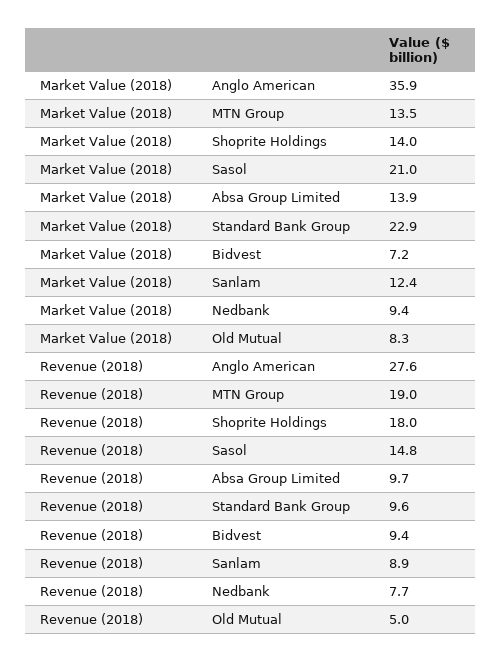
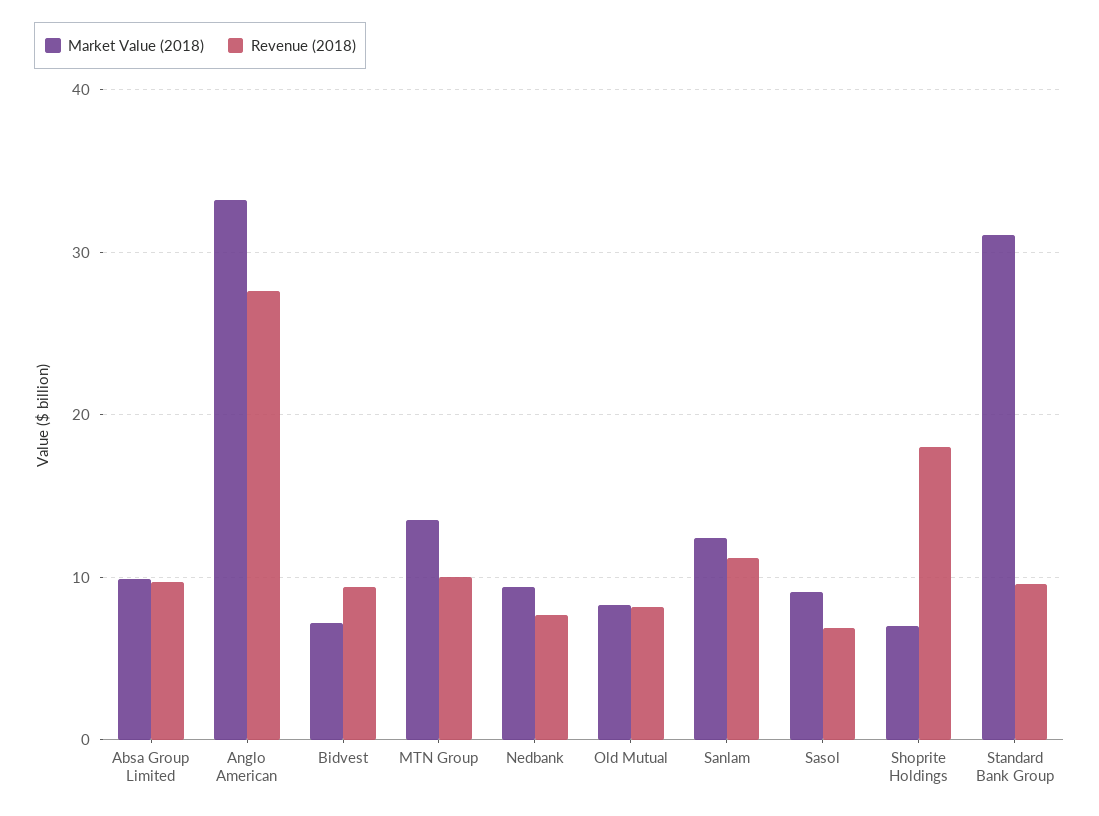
Market Value (2018), Anglo American: 35.9 -> 33
Market Value (2018), Shoprite Holdings: 14 -> 7
Market Value (2018), Sasol: 21 -> 9
Market Value (2018), Absa Group Limited: 13.9 -> 10
Market Value (2018), Standard Bank Group: 22.9 -> 31
Revenue (2018), MTN Group: 19 -> 10
Revenue (2018), Sasol: 14.8 -> 7
Revenue (2018), Sanlam: 8.9 -> 11
Revenue (2018), Old Mutual: 5 -> 8

